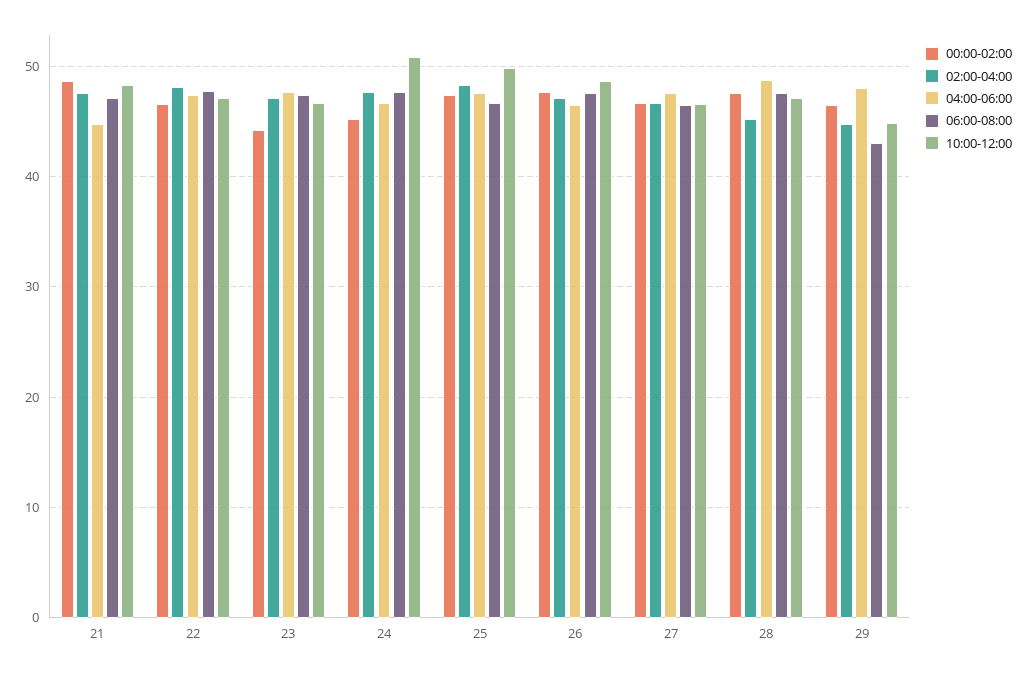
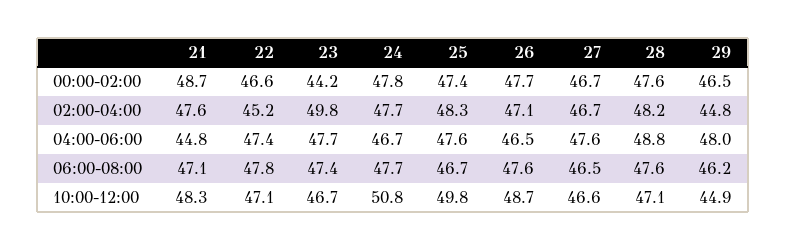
02:00-04:00, 22: 48 -> 45.2
02:00-04:00, 23: 47 -> 49.8
00:00-02:00, 24: 45 -> 47.8
02:00-04:00, 28: 45 -> 48.2
06:00-08:00, 29: 43 -> 46.2

